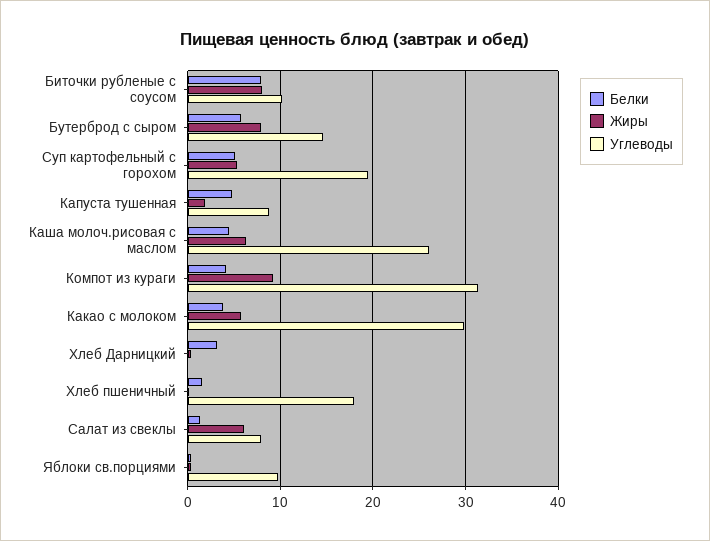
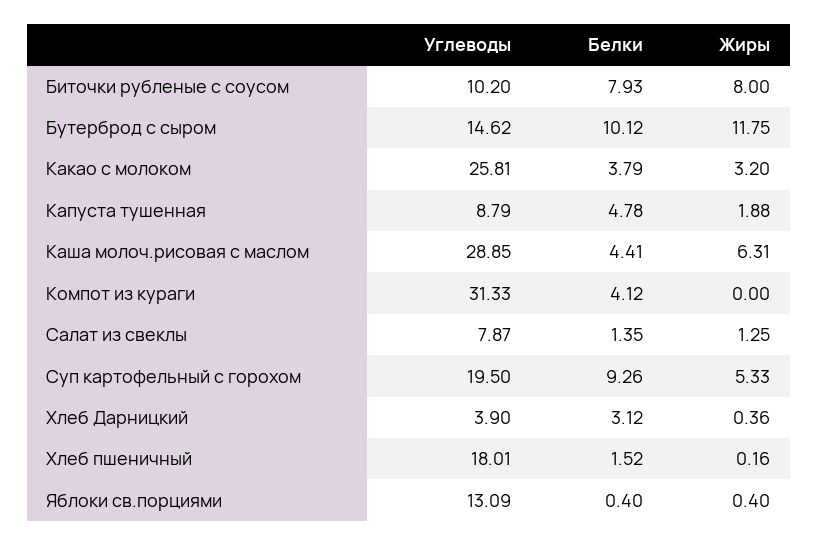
Белки, Бутерброд с сыром: 6 -> 10.12
Жиры, Бутерброд с сыром: 8 -> 11.75
Белки, Суп картофельный с горохом: 5 -> 9.26
Углеводы, Каша молоч.рисовая с маслом: 26 -> 28.85
Жиры, Компот из кураги: 9 -> 0
Жиры, Какао с молоком: 6 -> 3.2
Углеводы, Какао с молоком: 30 -> 25.81
Углеводы, Хлеб Дарницкий: 0 -> 3.9
Жиры, Салат из свеклы: 6 -> 1.25
Углеводы, Яблоки св.порциями: 10 -> 13.09

